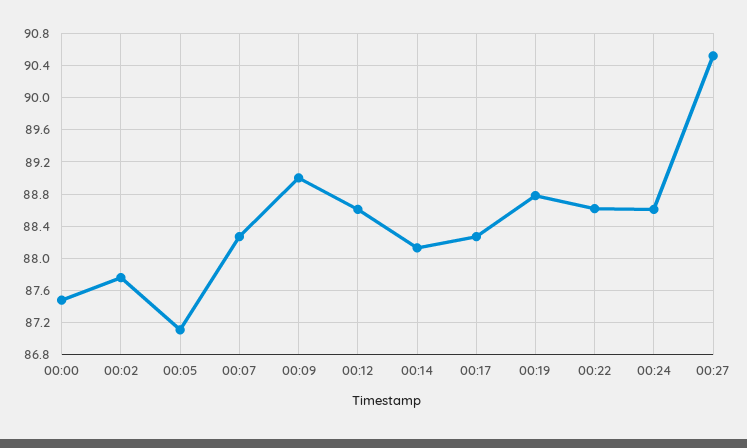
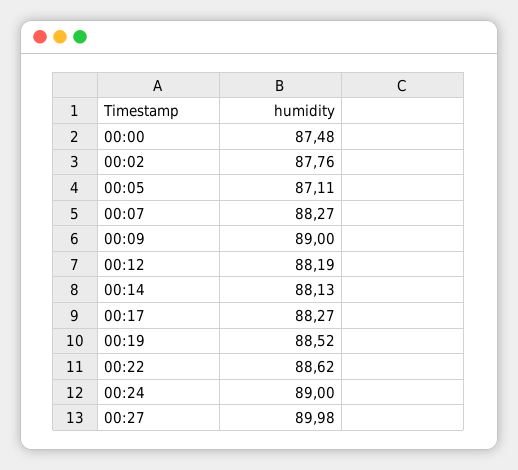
00:12: 88.6 -> 88.19
00:19: 88.8 -> 88.52
00:24: 88.6 -> 89
00:27: 90.5 -> 89.98

